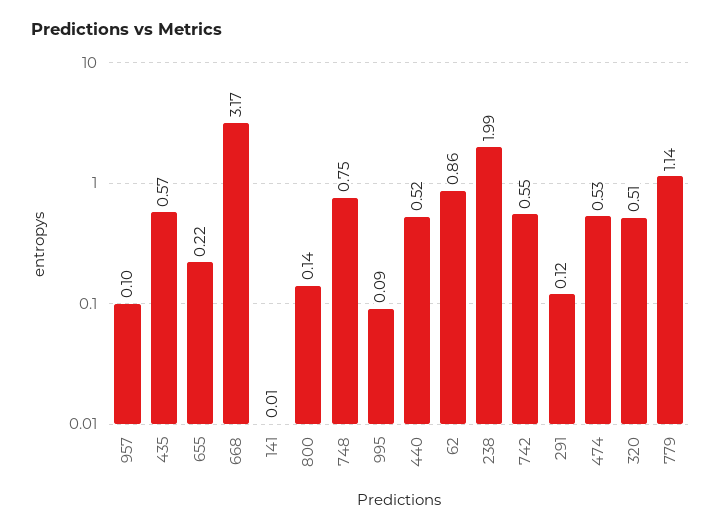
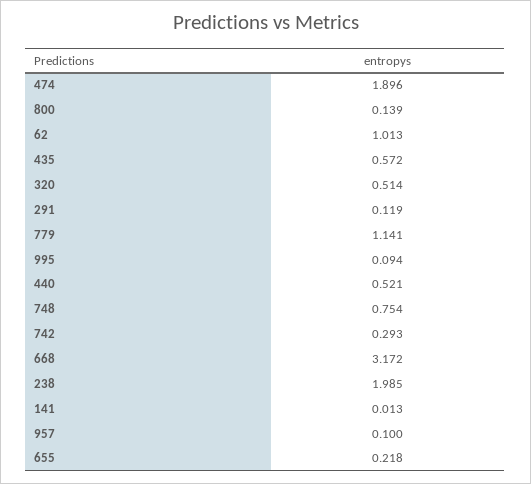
62: 0.86 -> 1.013
742: 0.55 -> 0.293
474: 0.53 -> 1.896

